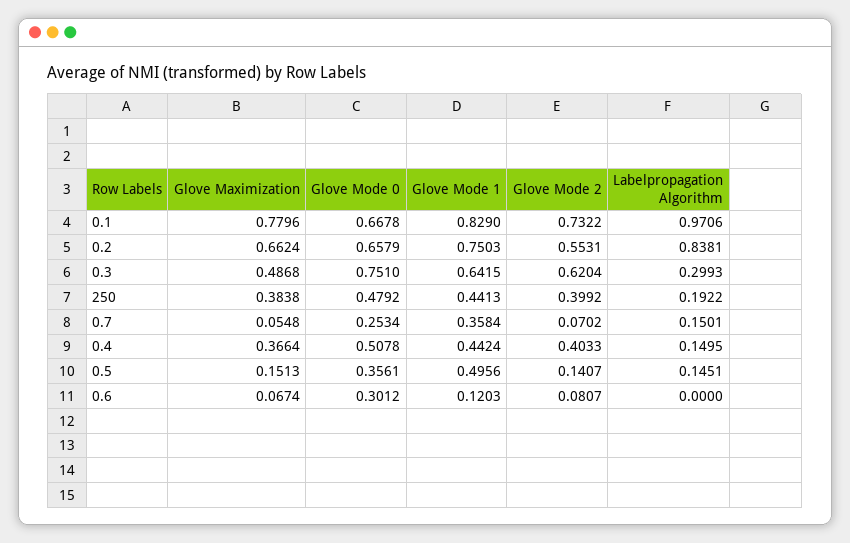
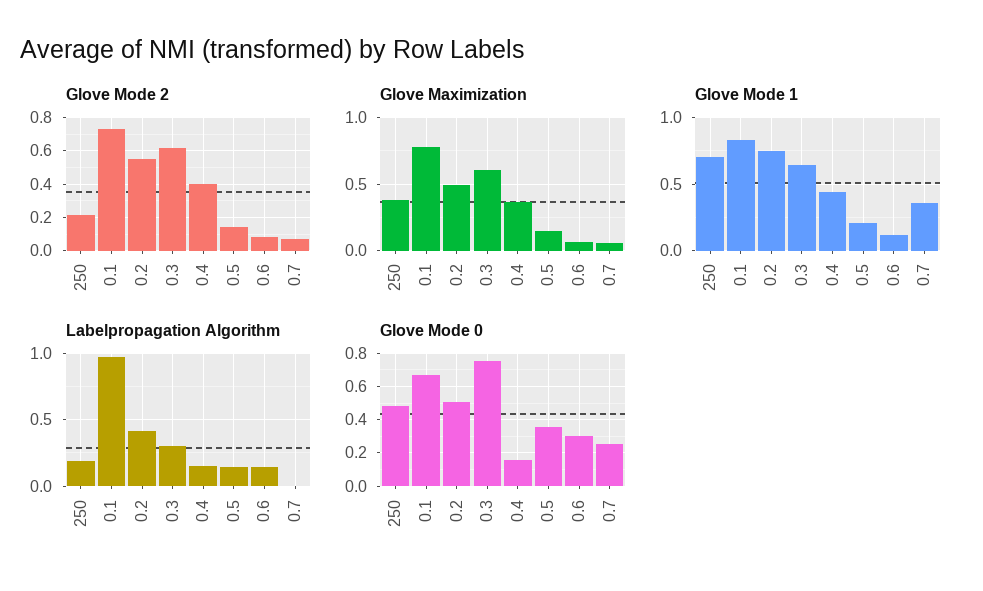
Glove Maximization, 0.2: 0.6624 -> 0.5
Glove Mode 0, 0.2: 0.6579 -> 0.5
Labelpropagation Algorithm, 0.2: 0.8381 -> 0.4
Glove Maximization, 0.3: 0.4868 -> 0.6
Glove Mode 1, 250: 0.4413 -> 0.7
Glove Mode 2, 250: 0.3992 -> 0.2
Labelpropagation Algorithm, 0.7: 0.1501 -> 0
Glove Mode 0, 0.4: 0.5078 -> 0.15
Glove Mode 1, 0.5: 0.4956 -> 0.2
Labelpropagation Algorithm, 0.6: 0 -> 0.15

